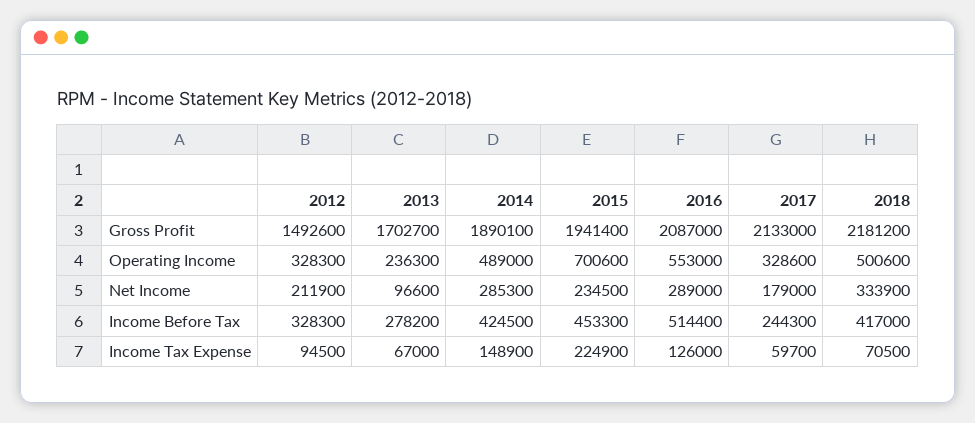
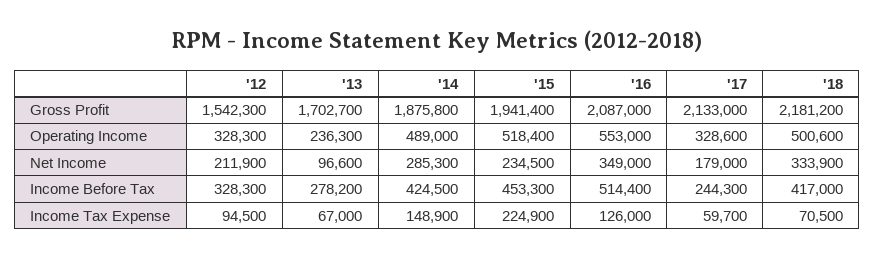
2012, Gross Profit: 1492600 -> 1542300
2014, Gross Profit: 1890100 -> 1875800
2015, Operating Income: 700600 -> 518400
2016, Net Income: 289000 -> 349000

